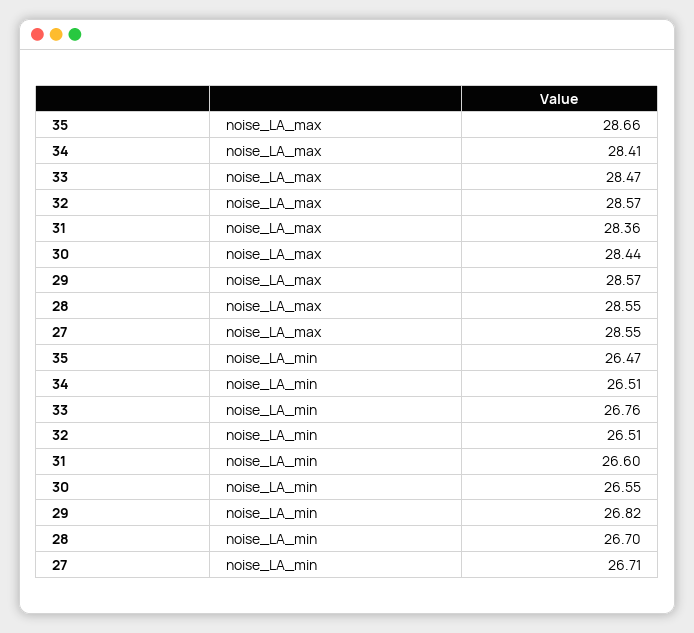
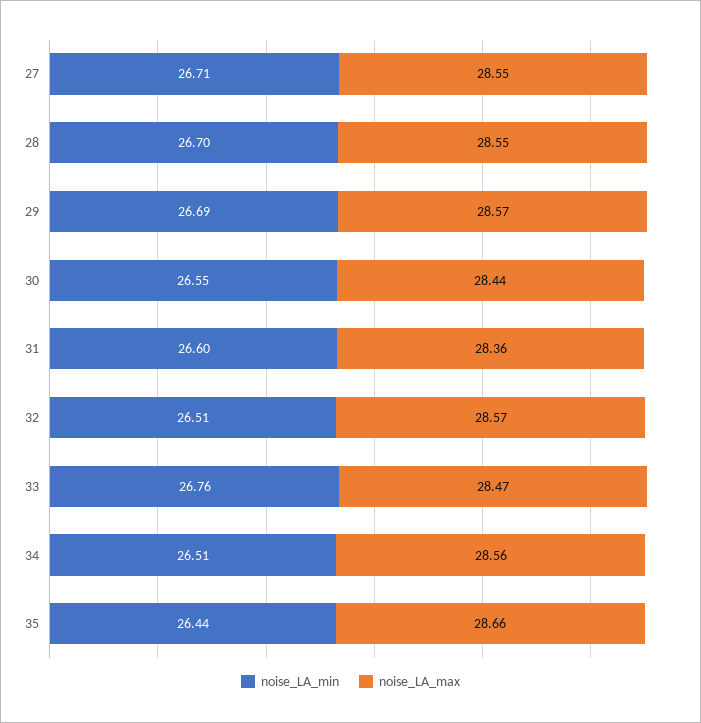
noise_LA_max, 34: 28.41 -> 28.56
noise_LA_min, 35: 26.47 -> 26.44
noise_LA_min, 29: 26.82 -> 26.69

